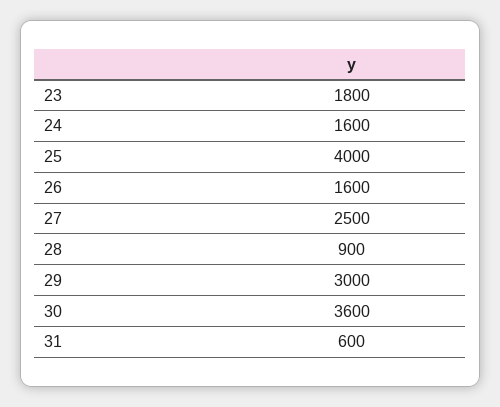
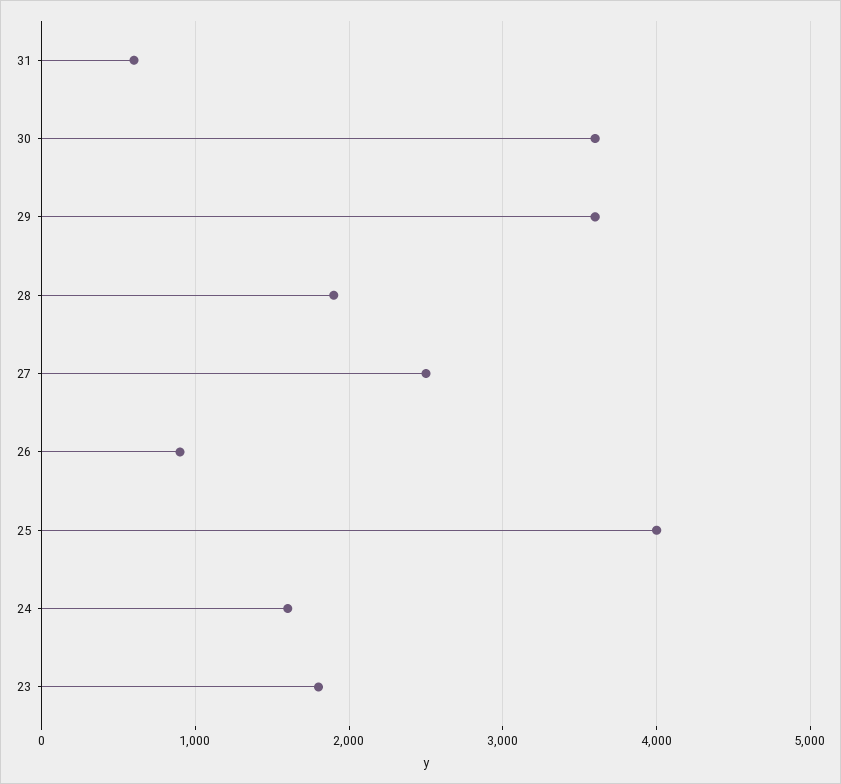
26: 1600 -> 900
28: 900 -> 1900
29: 3000 -> 3600

